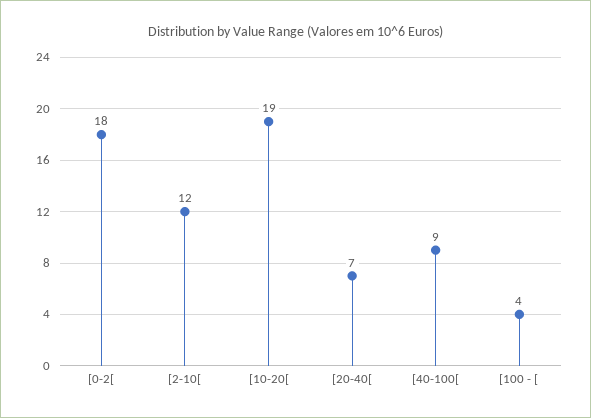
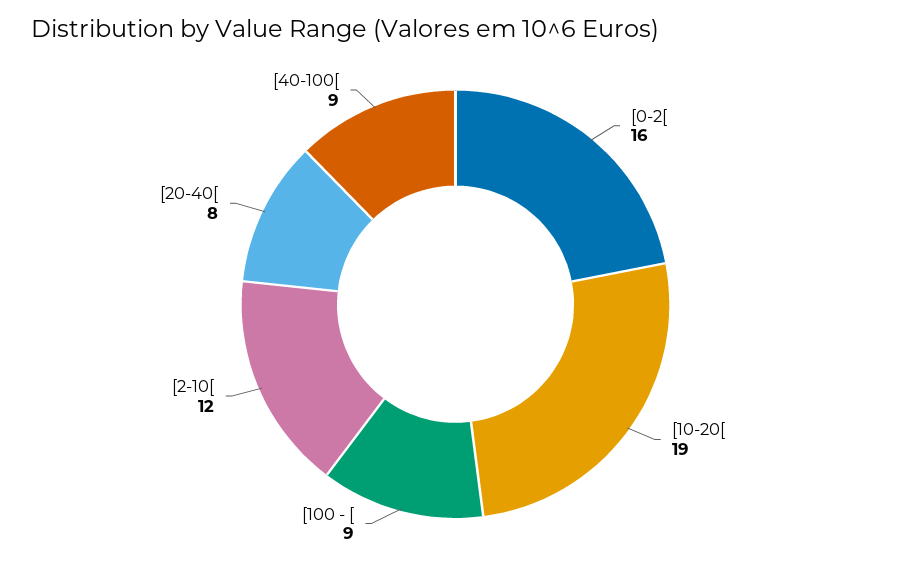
[0-2[: 18 -> 16
[20-40[: 7 -> 8
[100 - [: 4 -> 9

